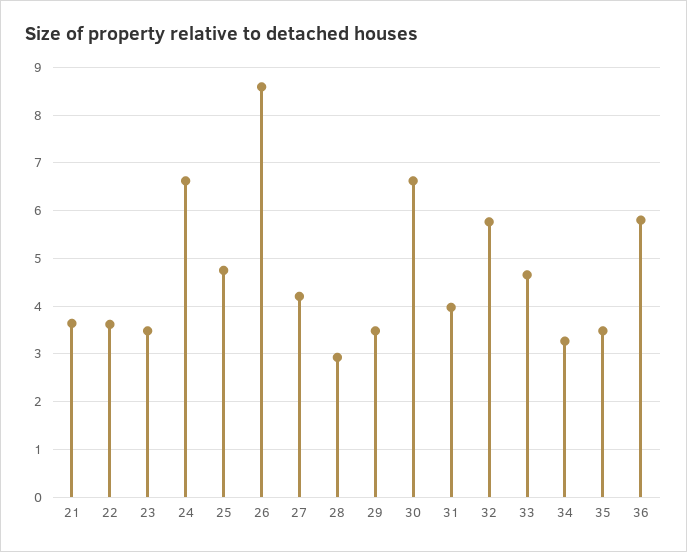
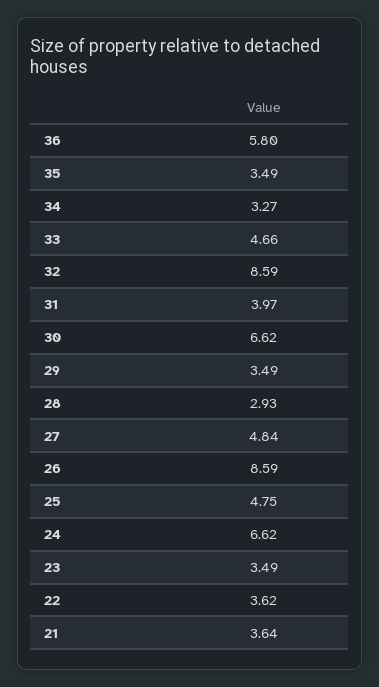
27: 4.2 -> 4.84
32: 5.8 -> 8.59

